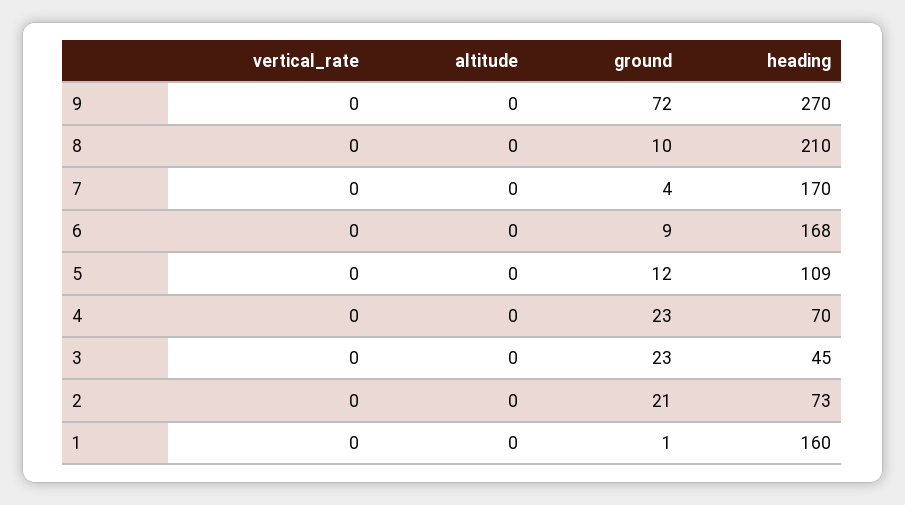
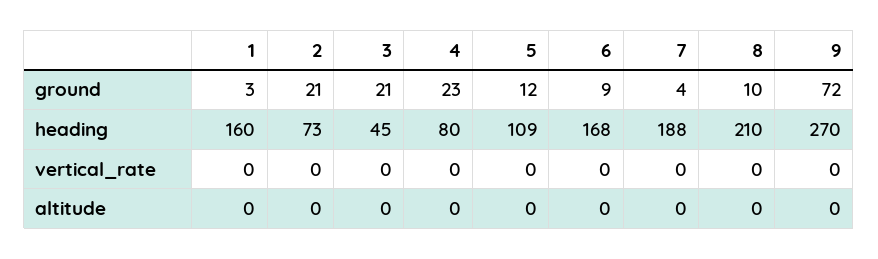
heading, 7: 170 -> 188
heading, 4: 70 -> 80
ground, 3: 23 -> 21
ground, 1: 1 -> 3

